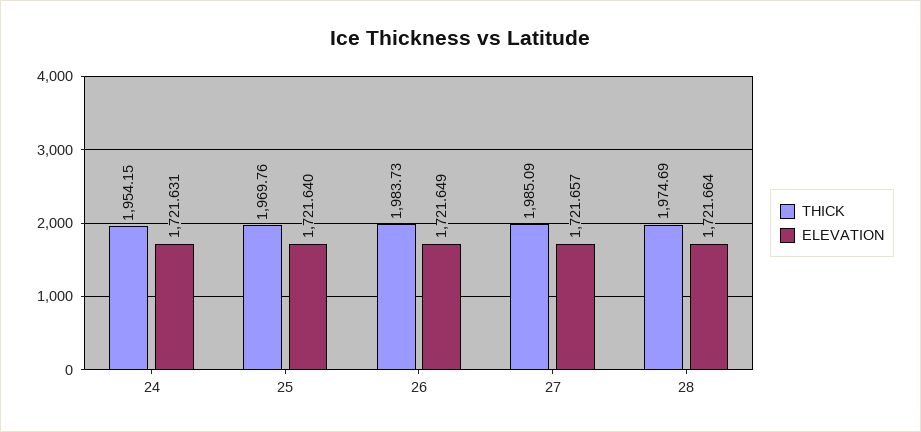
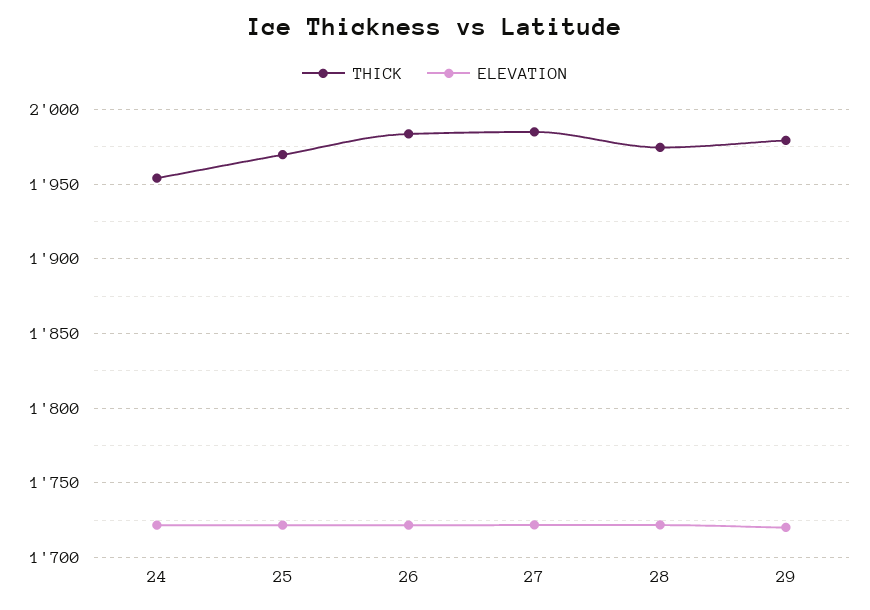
THICK, 29: none -> 1980
ELEVATION, 29: none -> 1720

